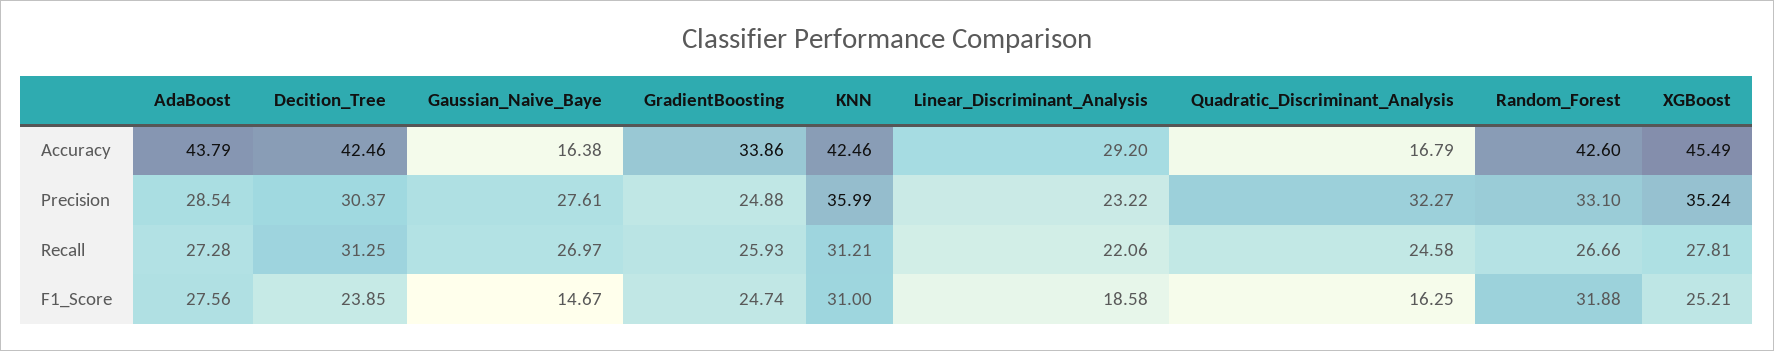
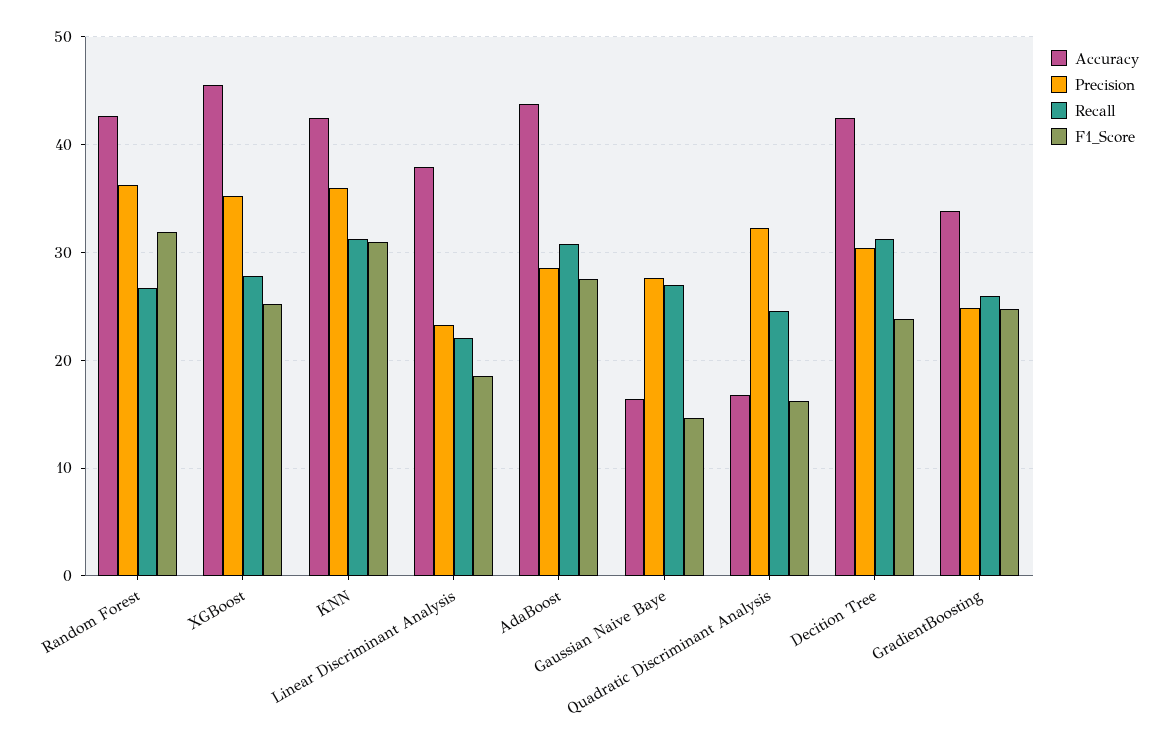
Accuracy, Linear_Discriminant_Analysis: 29.2 -> 38
Precision, Random_Forest: 33.1 -> 36
Recall, AdaBoost: 27.28 -> 31

